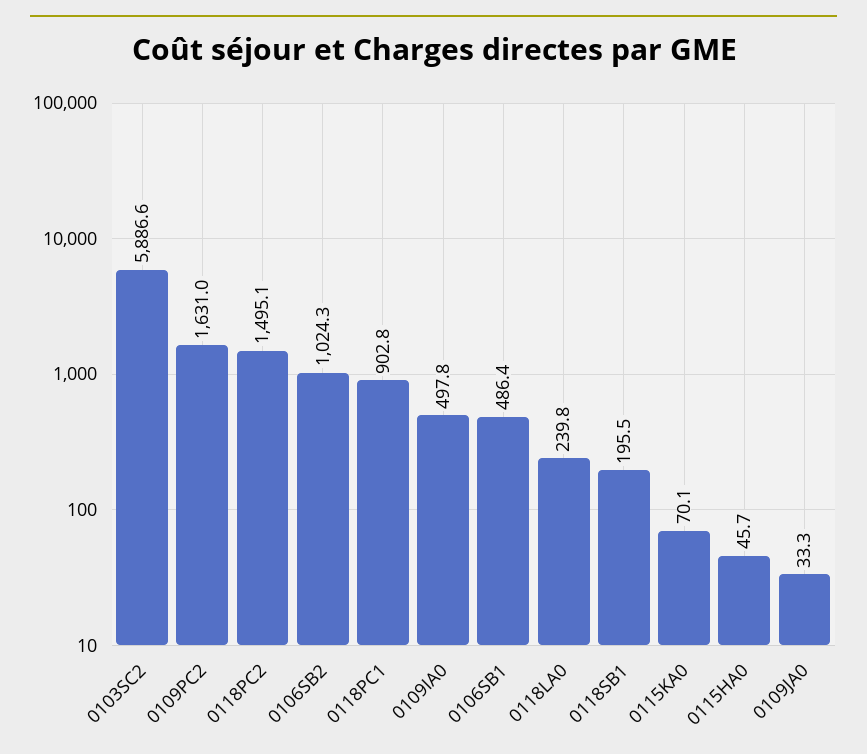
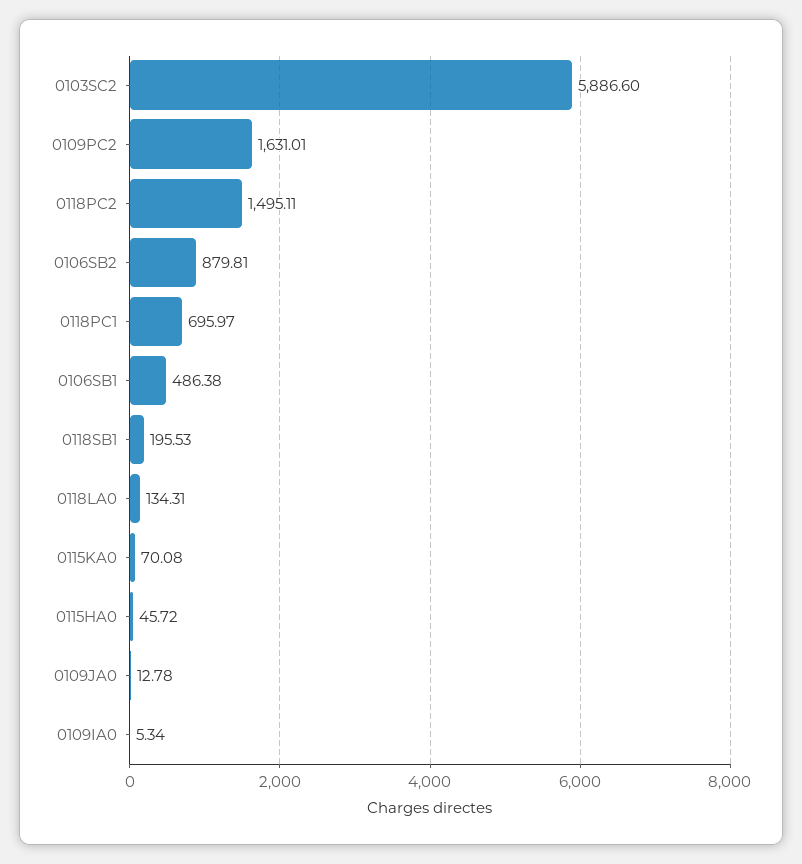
0106SB2: 1024.3 -> 879.81
0118PC1: 902.8 -> 695.97
0109IA0: 497.8 -> 5.34
0118LA0: 239.8 -> 134.31
0109JA0: 33.3 -> 12.78

